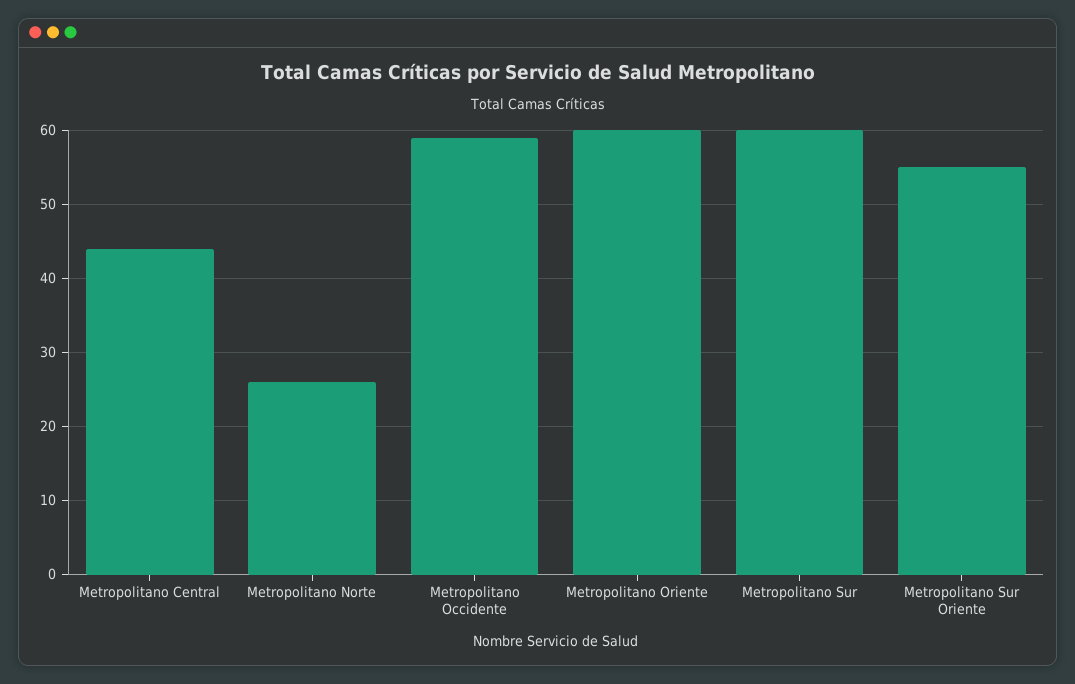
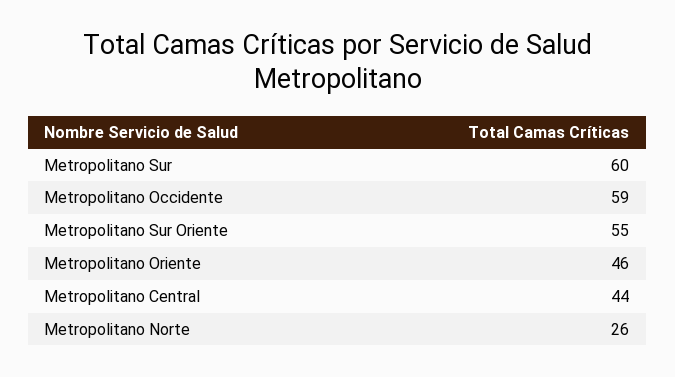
Metropolitano Oriente: 60 -> 46

